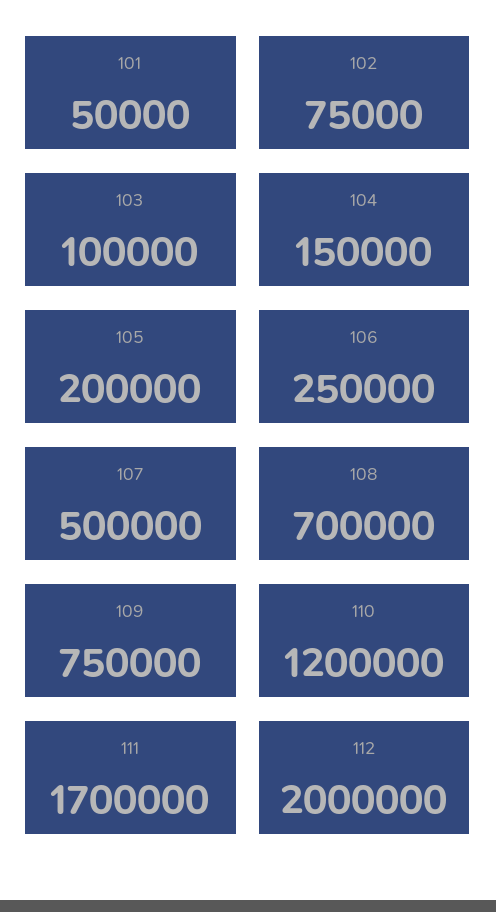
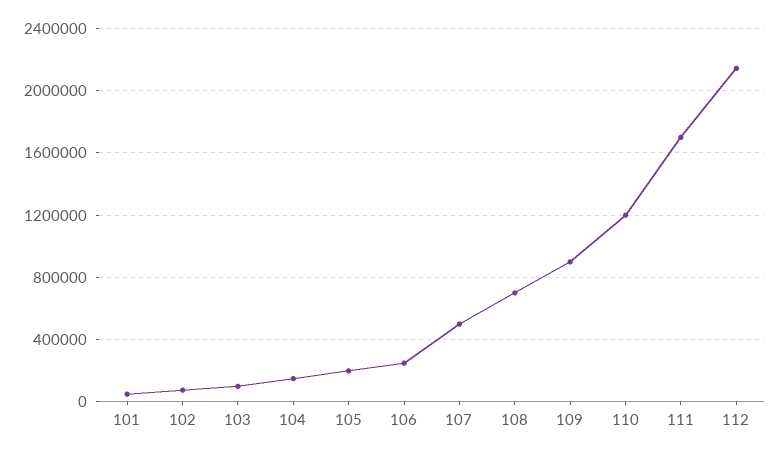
109: 750000 -> 900000
112: 2000000 -> 2150000

